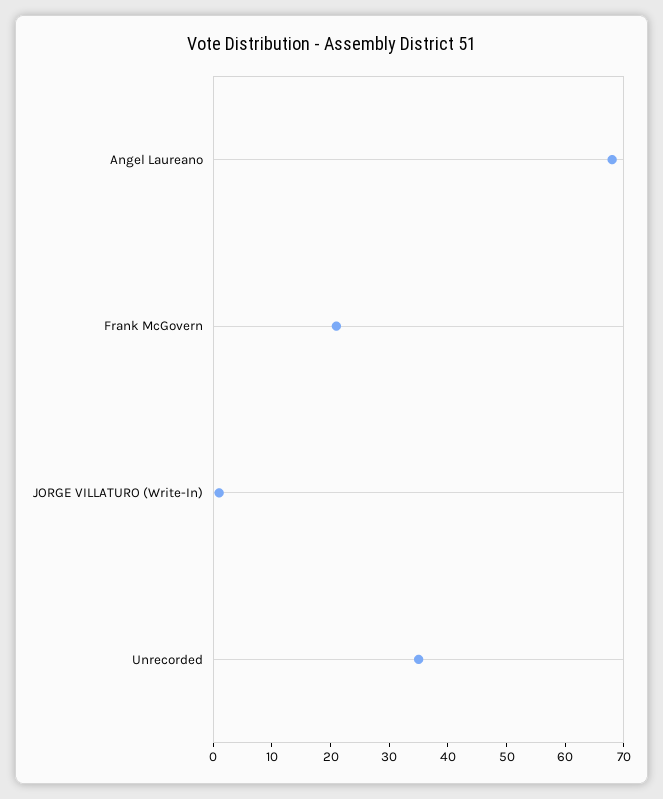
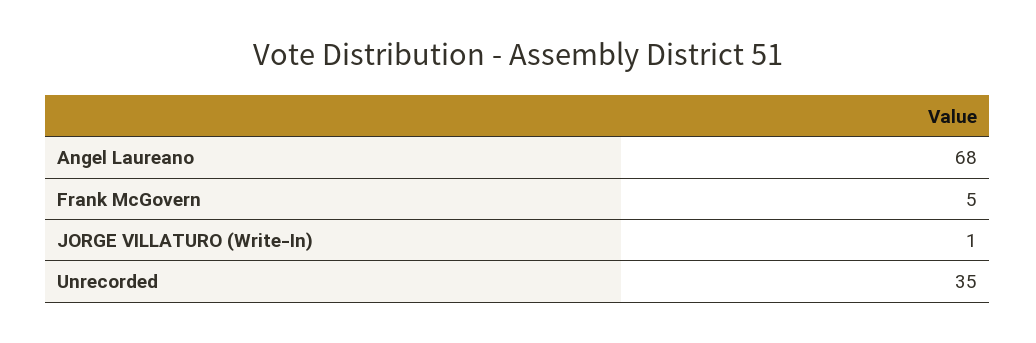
Frank McGovern: 20 -> 5

